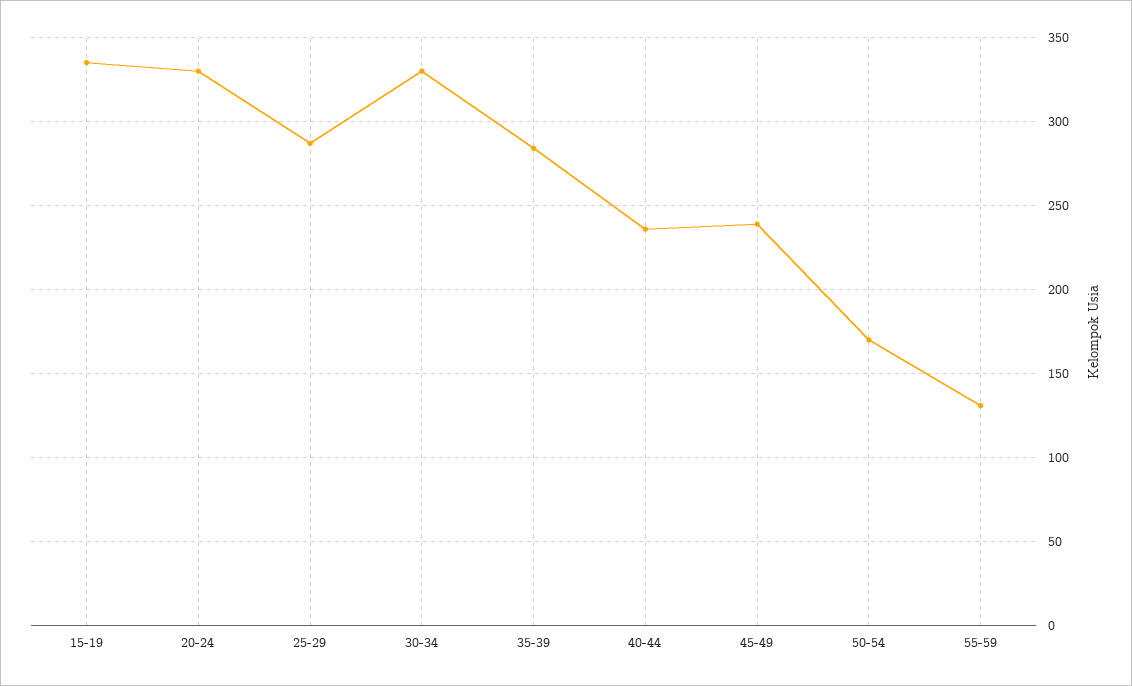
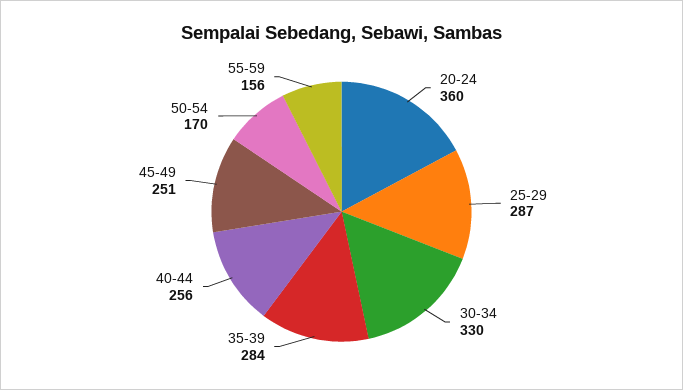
15-19: 335 -> none
20-24: 330 -> 360
40-44: 235 -> 256
45-49: 240 -> 251
55-59: 130 -> 156

